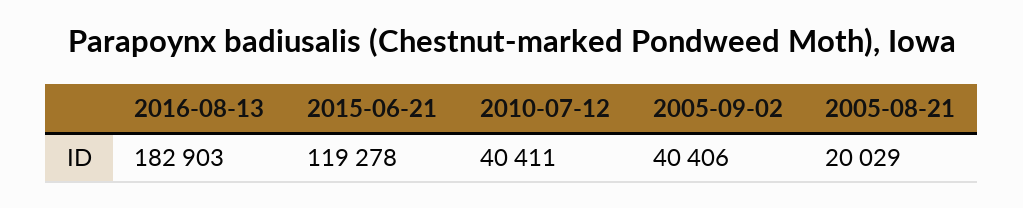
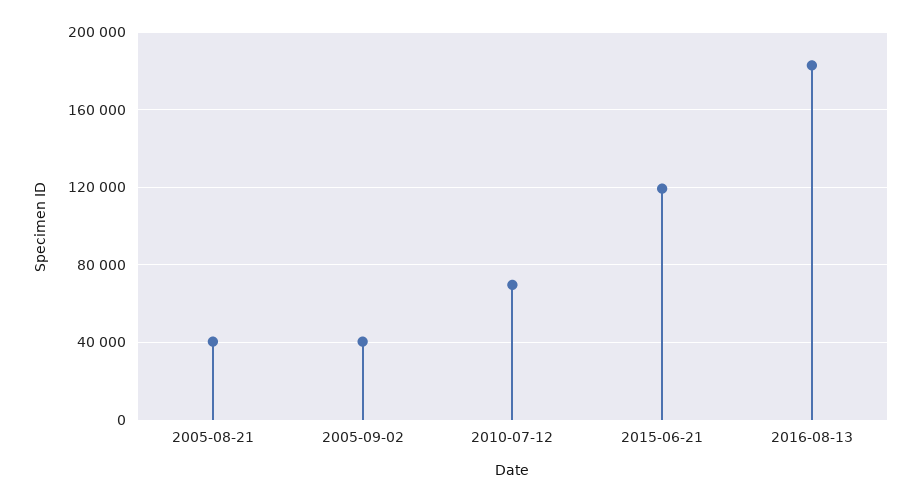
2010-07-12: 40411 -> 70000
2005-08-21: 20029 -> 40000

